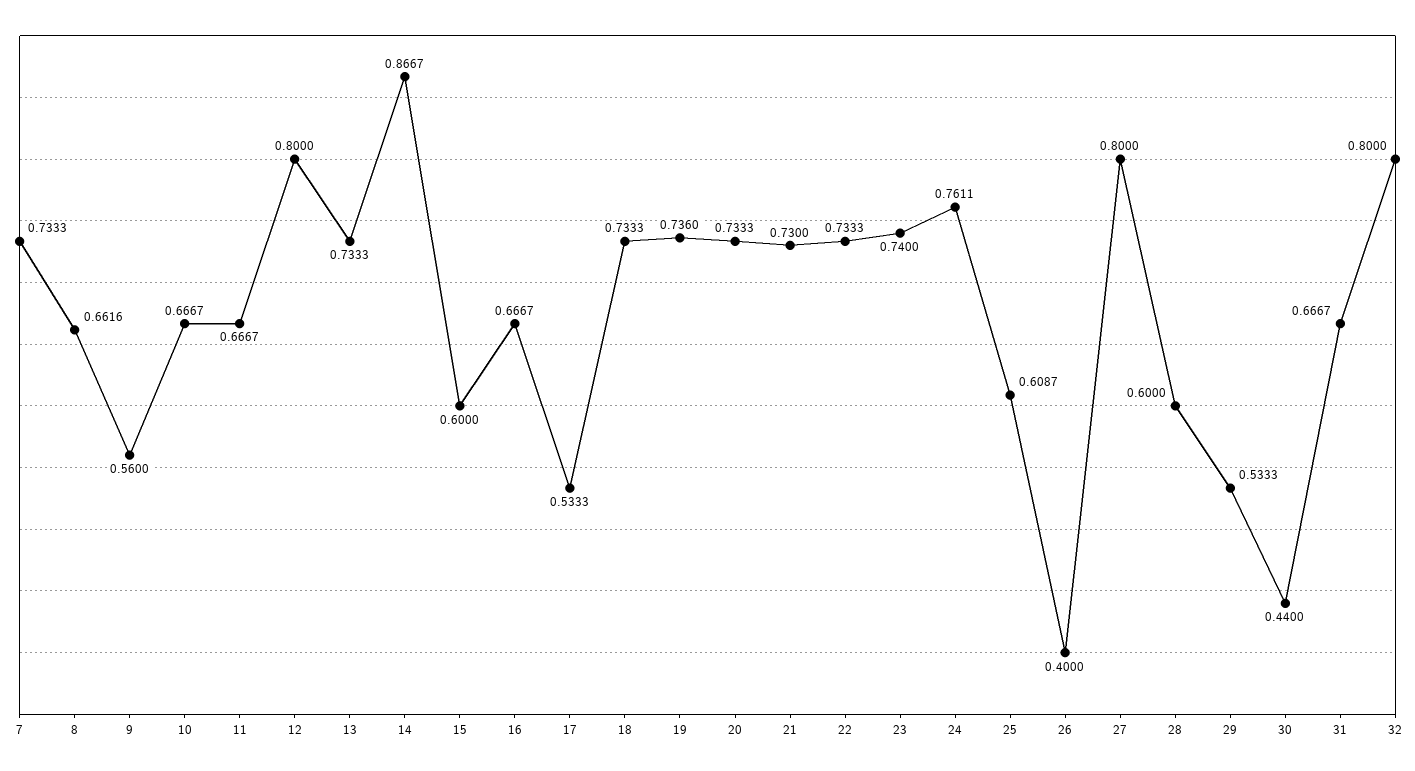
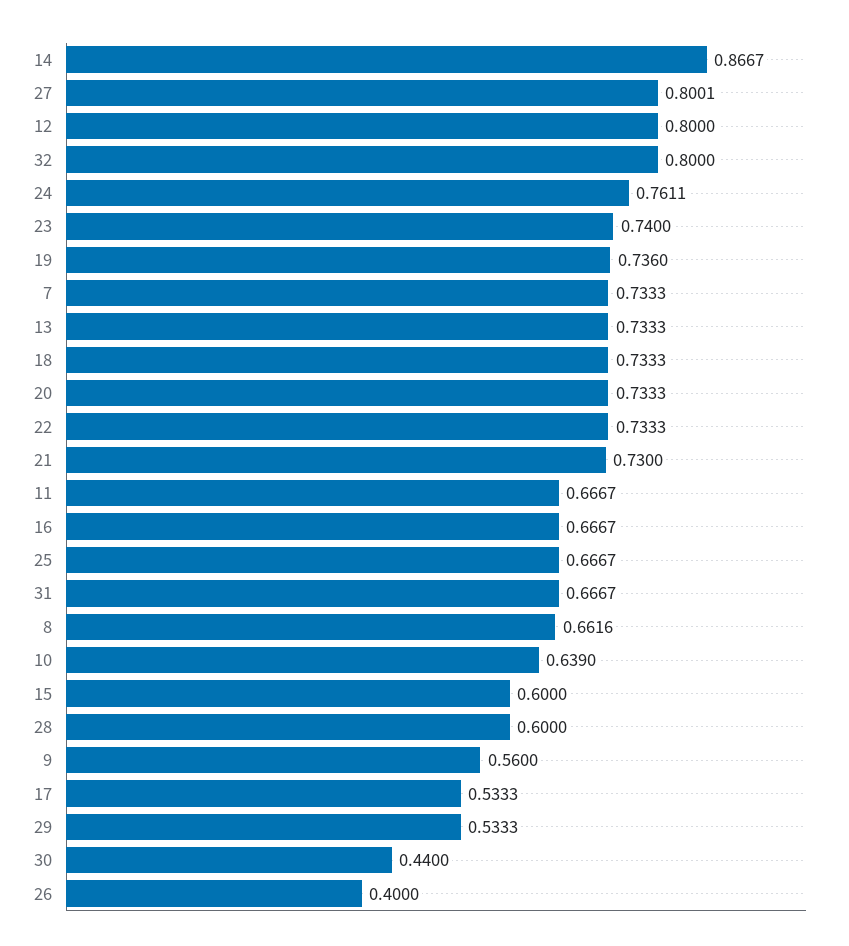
10: 0.6667 -> 0.639
25: 0.6087 -> 0.6667
27: 0.8 -> 0.8001

